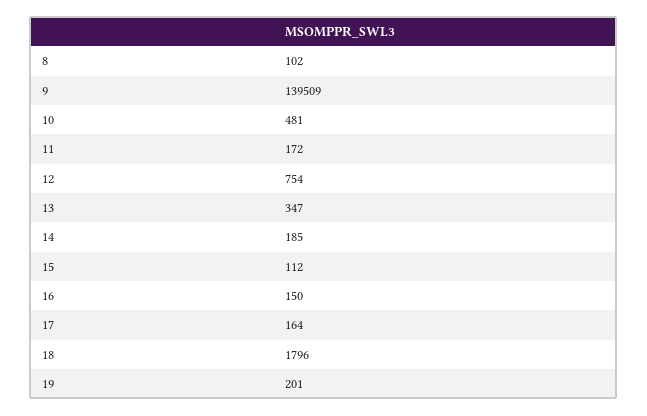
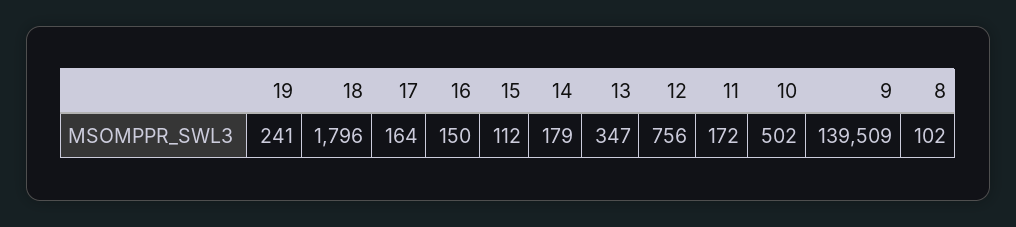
10: 481 -> 502
12: 754 -> 756
14: 185 -> 179
19: 201 -> 241

